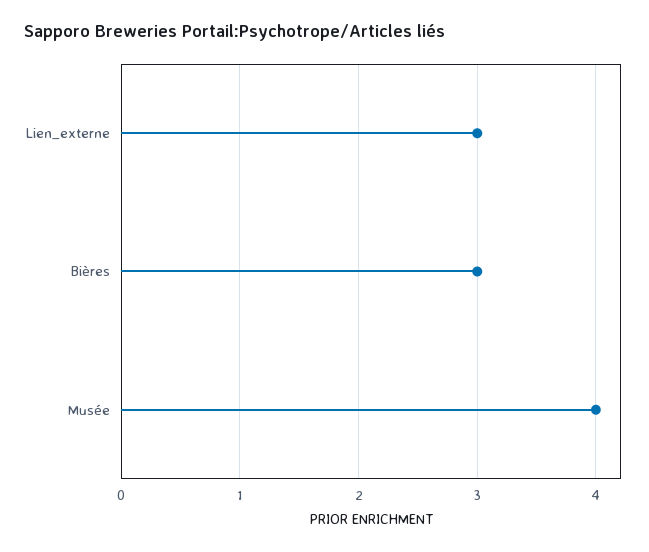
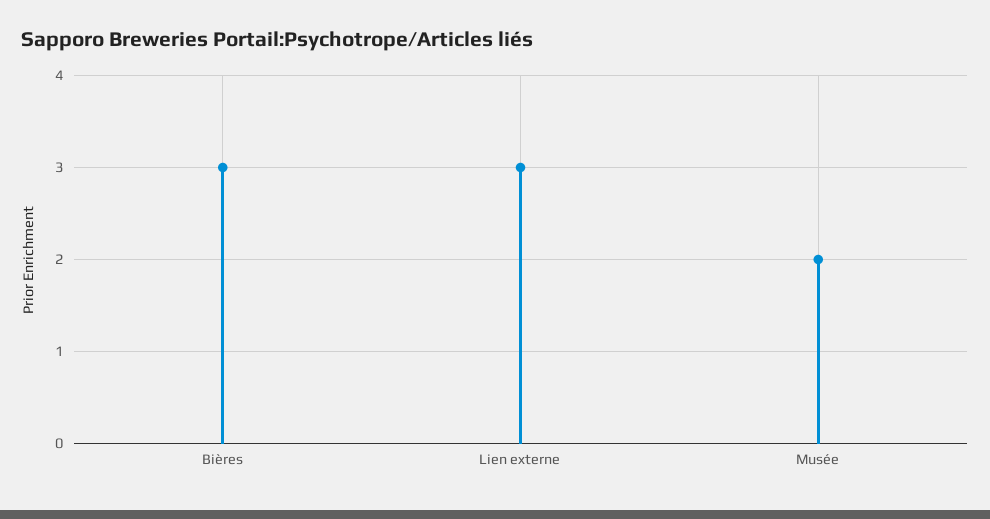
Musée: 4 -> 2

